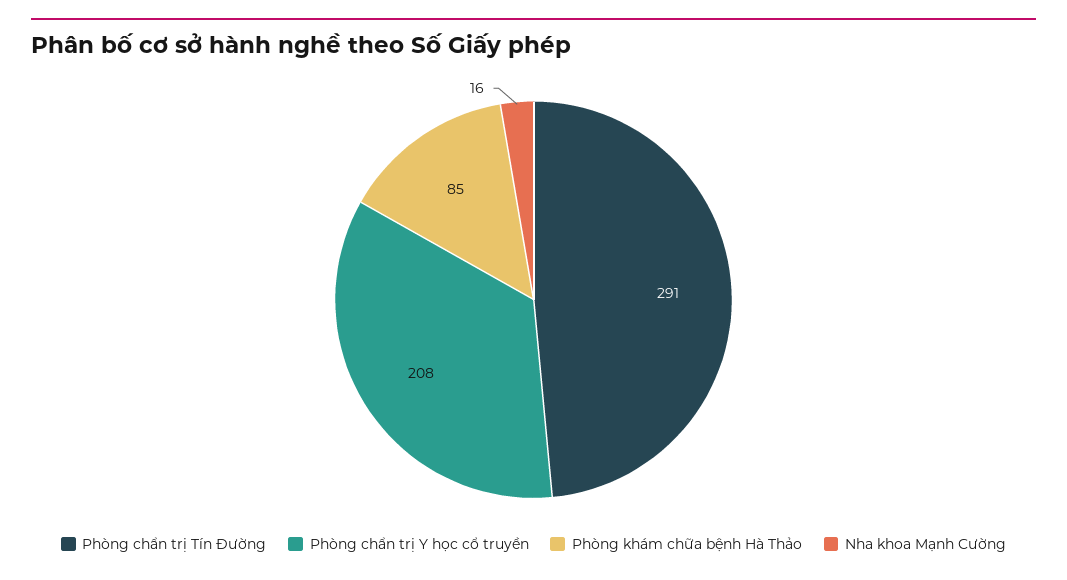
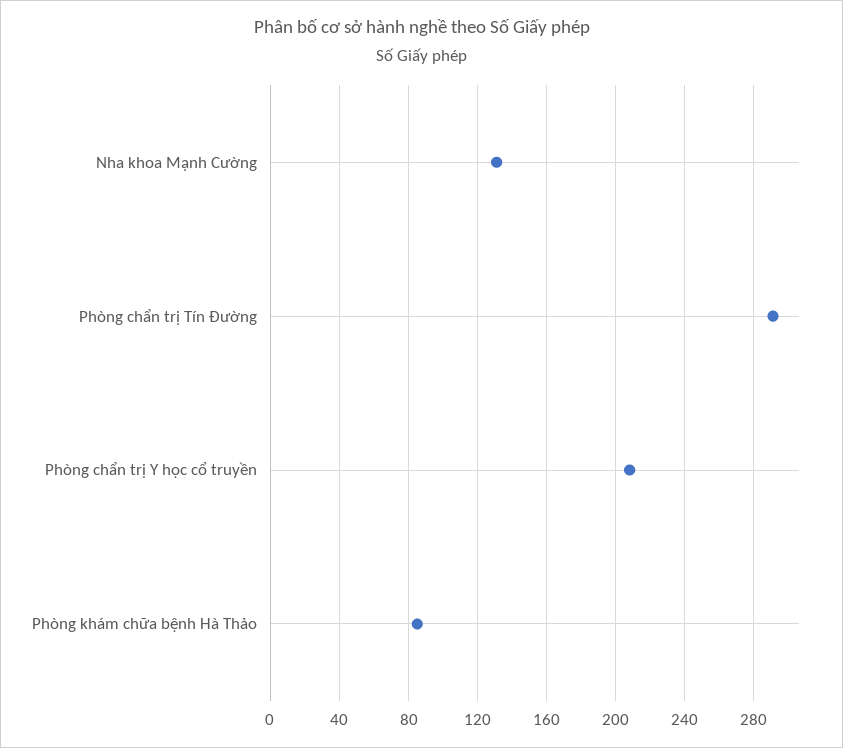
Nha khoa Mạnh Cường: 16 -> 130

